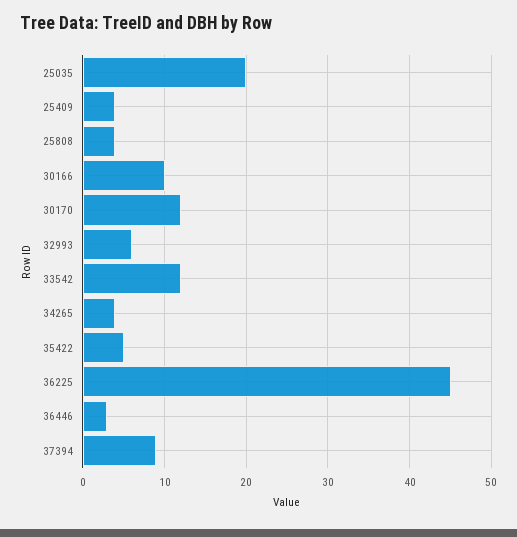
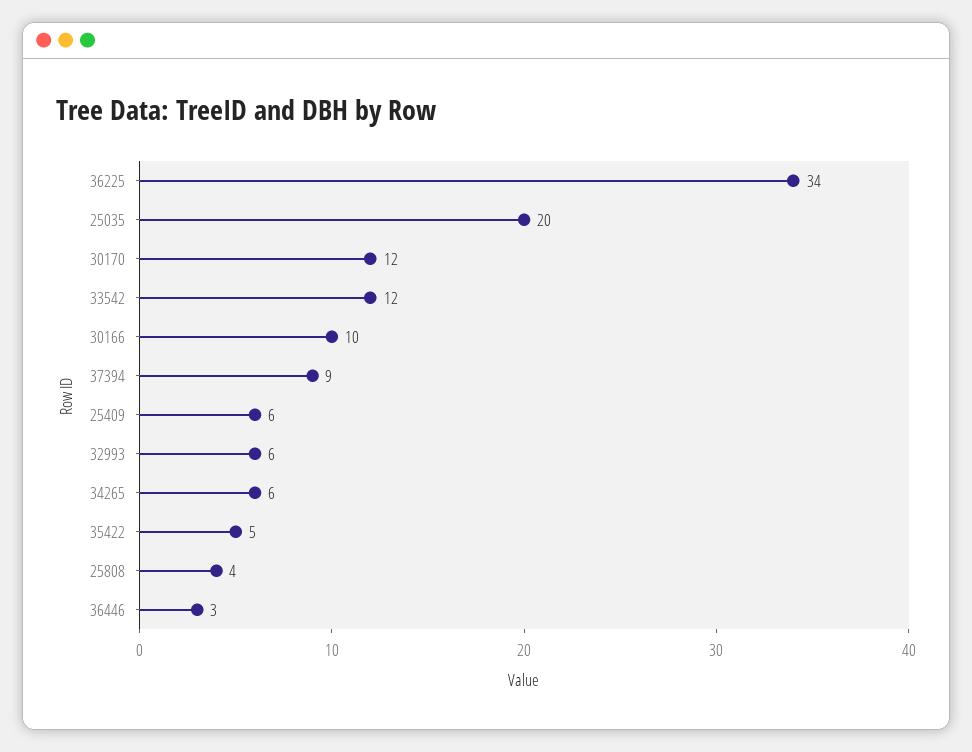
25409: 4 -> 6
34265: 4 -> 6
36225: 45 -> 34

